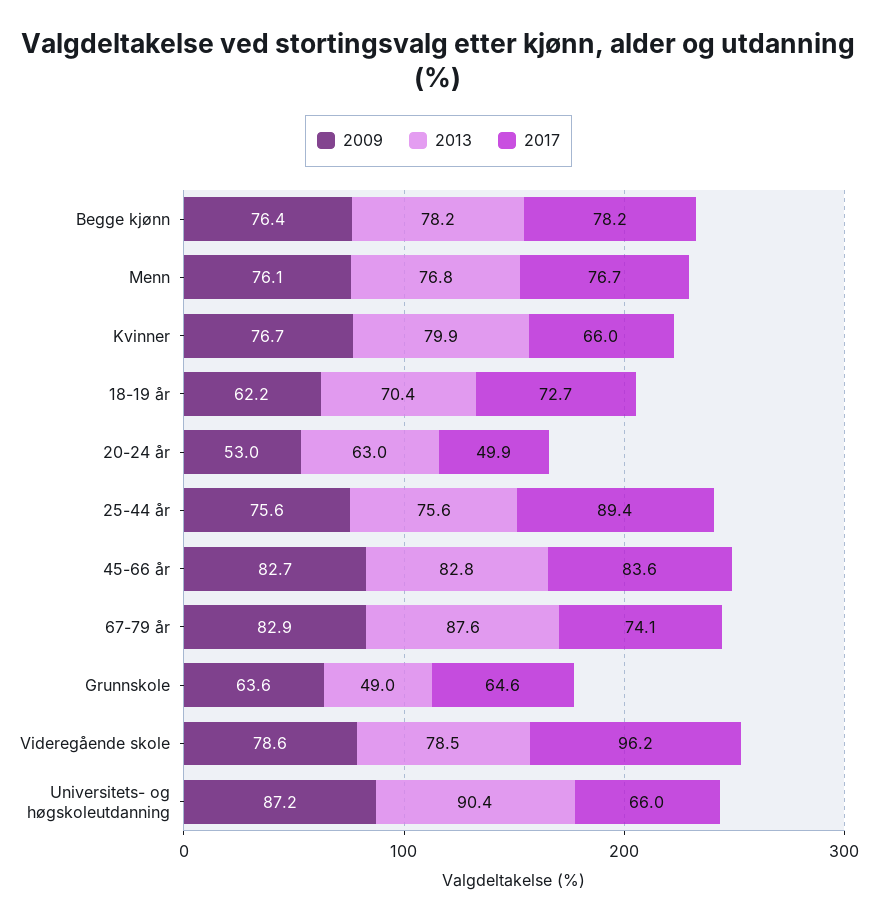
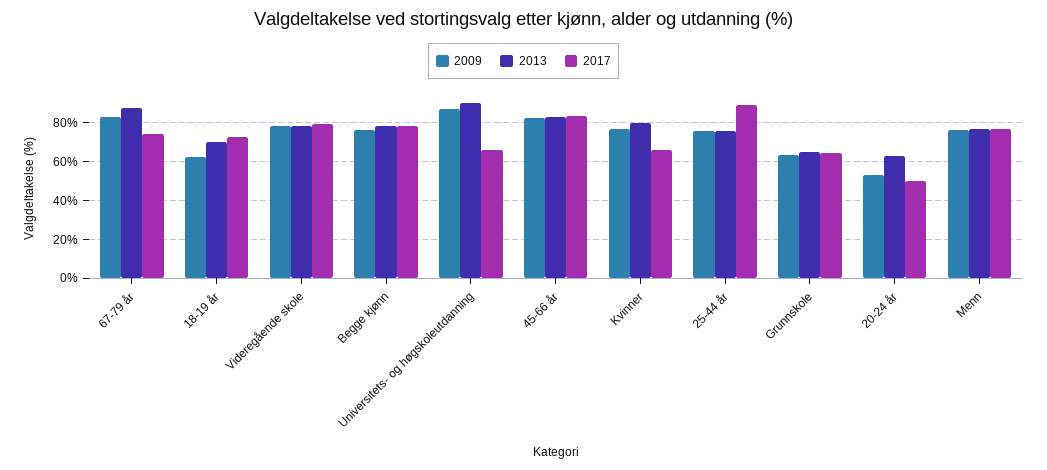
2013, Grunnskole: 49 -> 65
2017, Videregående skole: 96.2 -> 80

